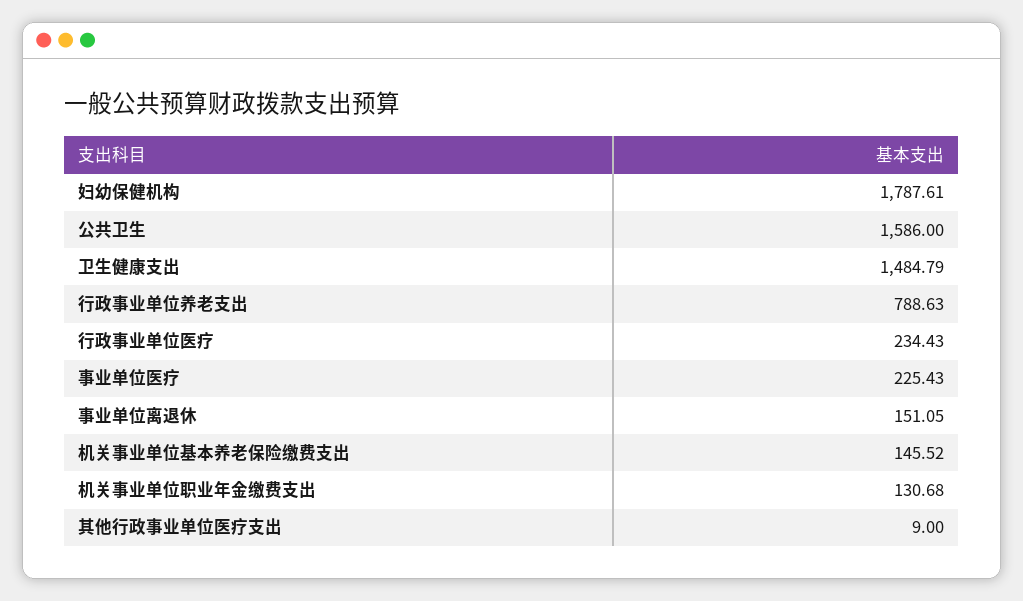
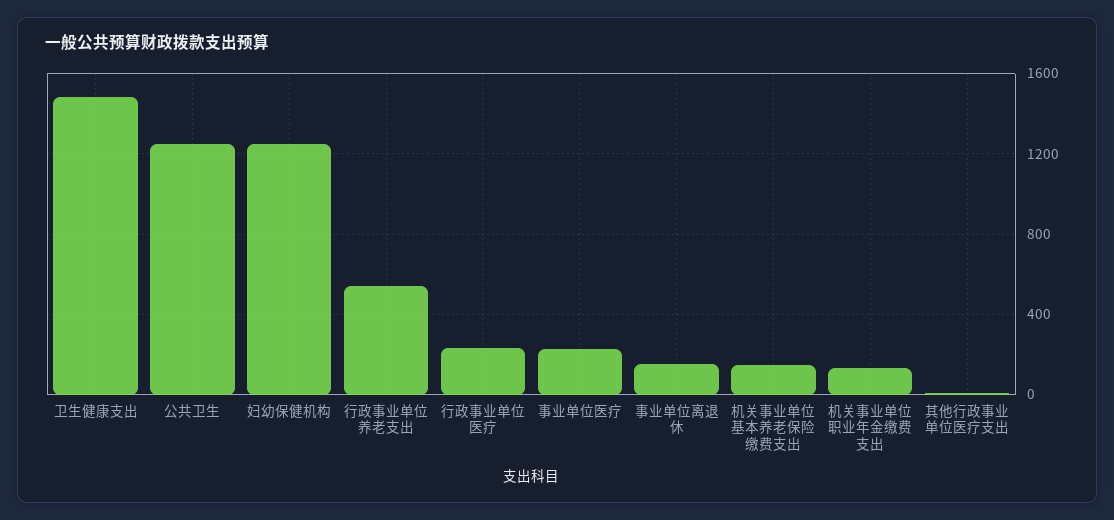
妇幼保健机构: 1787.61 -> 1250
公共卫生: 1586 -> 1250
行政事业单位养老支出: 788.63 -> 550

